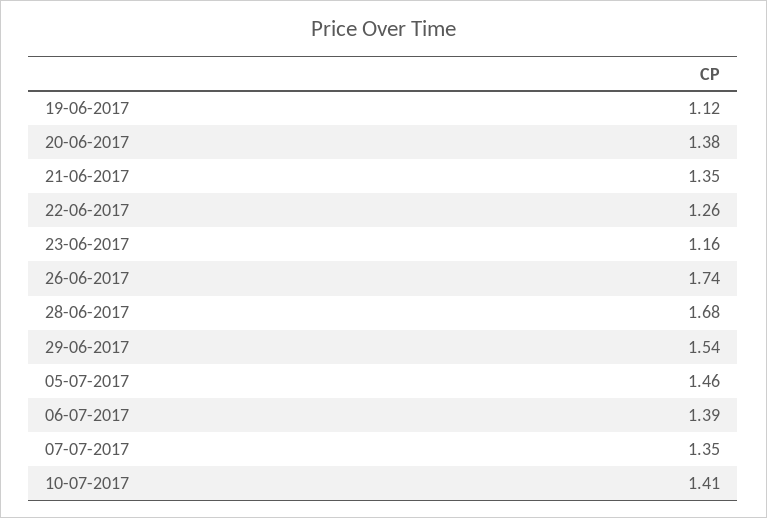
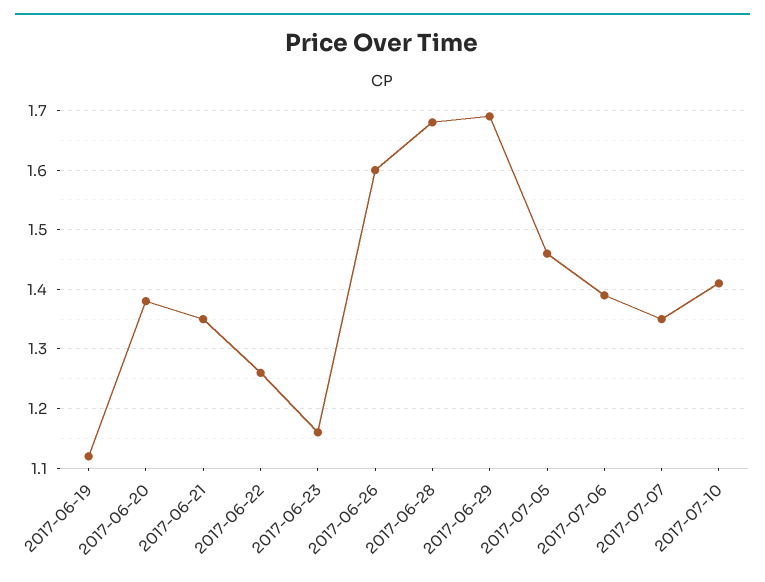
26-06-2017: 1.74 -> 1.6
29-06-2017: 1.54 -> 1.7

